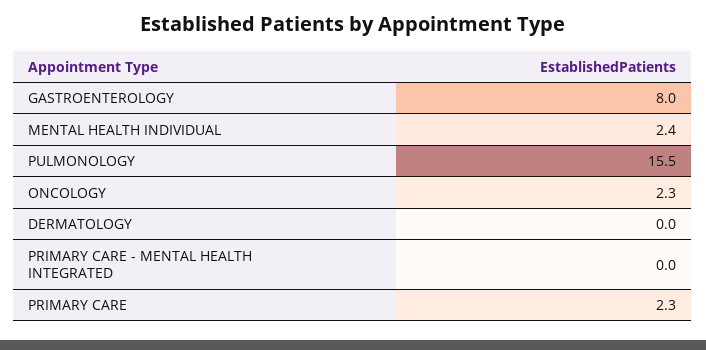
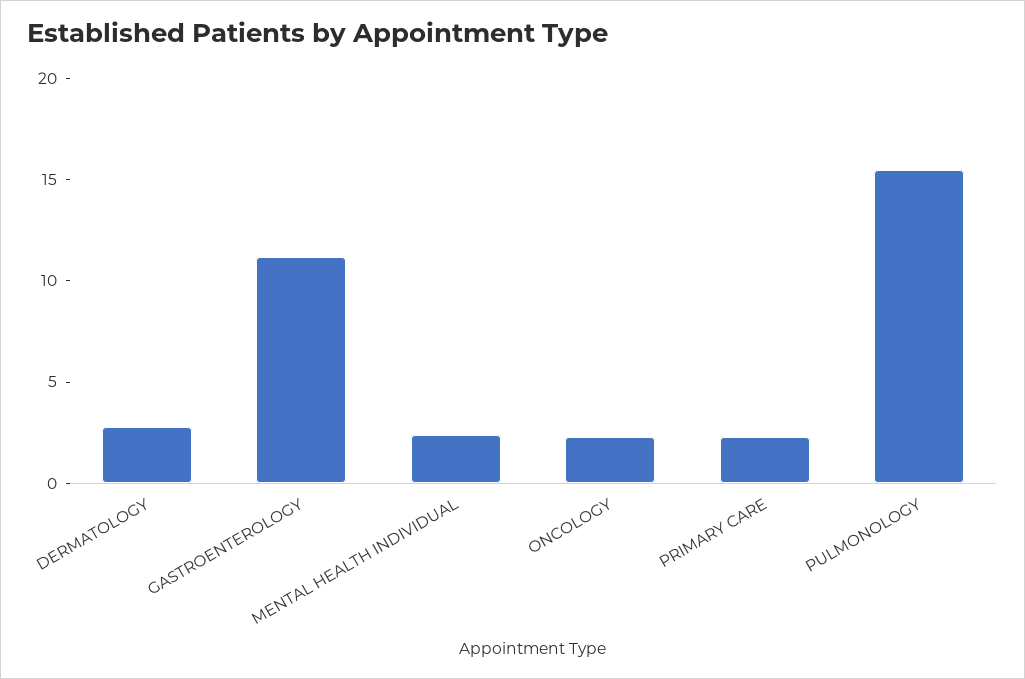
GASTROENTEROLOGY: 8 -> 11
DERMATOLOGY: 0 -> 3
PRIMARY CARE - MENTAL HEALTH INTEGRATED: 0 -> none

